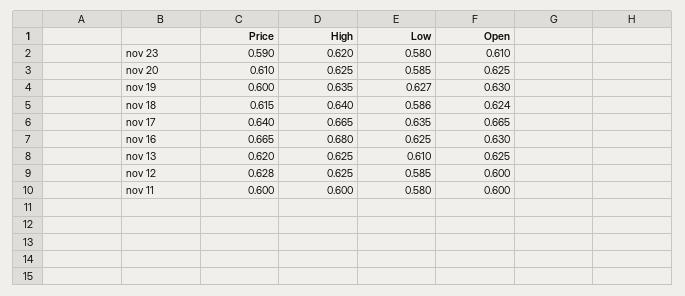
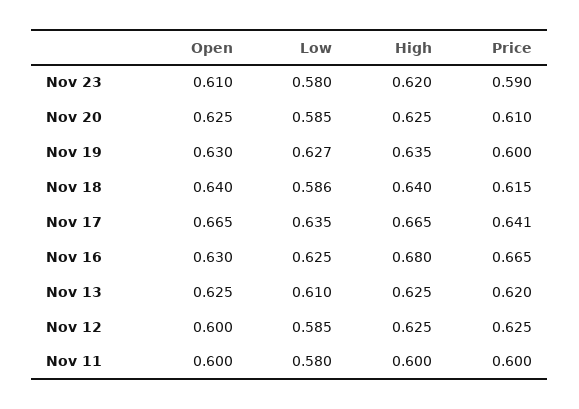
Open, nov 18: 0.624 -> 0.64
Price, nov 17: 0.64 -> 0.641
Price, nov 12: 0.628 -> 0.625

